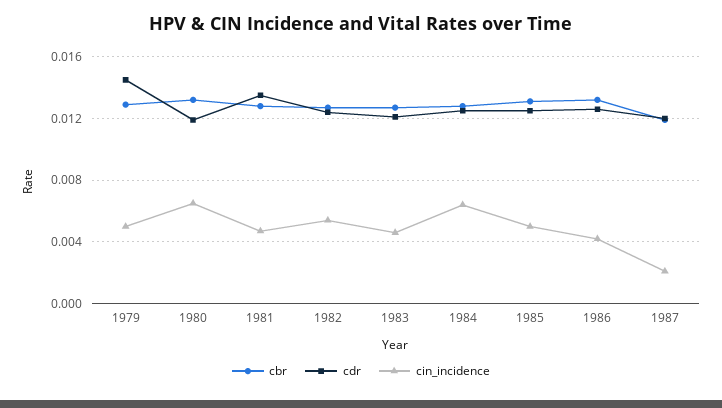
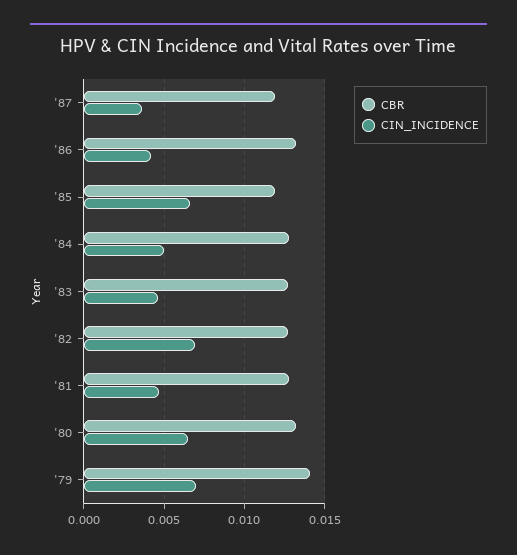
cbr, 1979: 0.013 -> 0.014
cdr, 1979: 0.0145 -> none
cin_incidence, 1979: 0.005 -> 0.007
cdr, 1980: 0.012 -> none
cdr, 1981: 0.0135 -> none
cdr, 1982: 0.0125 -> none
cin_incidence, 1982: 0.0055 -> 0.007
cdr, 1983: 0.012 -> none
cdr, 1984: 0.0125 -> none
cin_incidence, 1984: 0.0065 -> 0.005
cbr, 1985: 0.013 -> 0.012
cdr, 1985: 0.0125 -> none
cin_incidence, 1985: 0.005 -> 0.0065
cdr, 1986: 0.0125 -> none
cdr, 1987: 0.012 -> none
cin_incidence, 1987: 0.002 -> 0.0035

